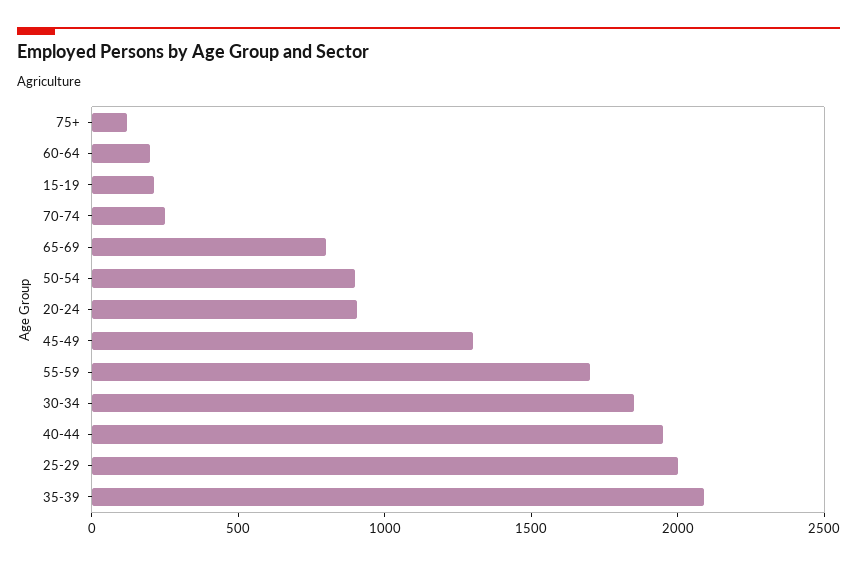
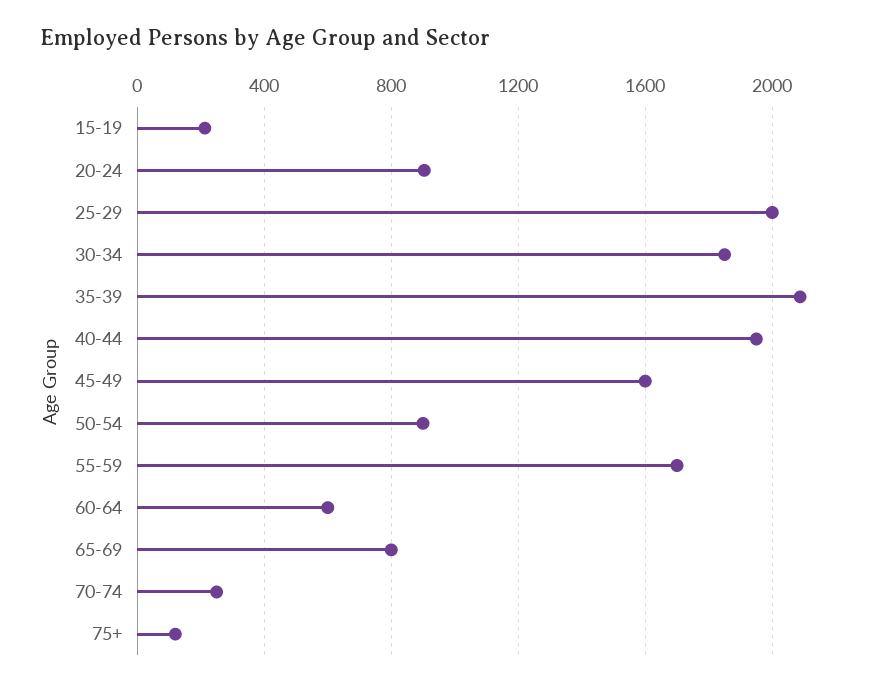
60-64: 200 -> 600
45-49: 1300 -> 1600

